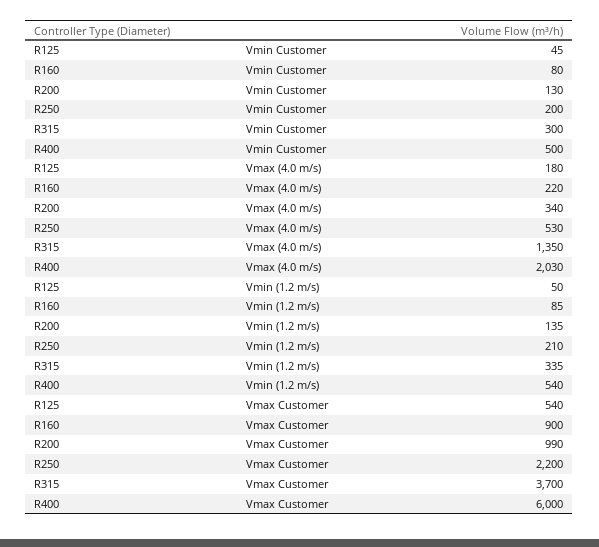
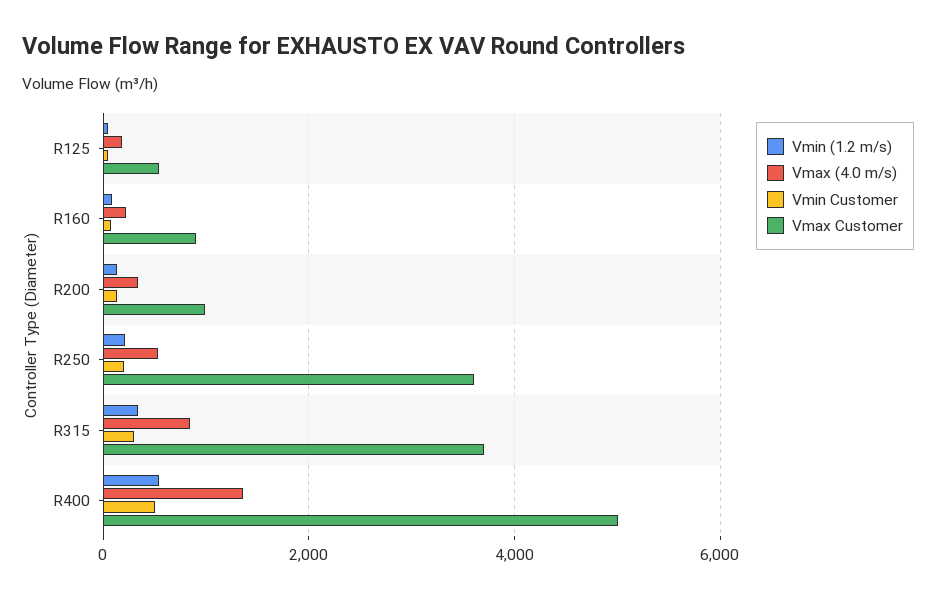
Vmax (4.0 m/s), R315: 1350 -> 800
Vmax (4.0 m/s), R400: 2030 -> 1400
Vmax Customer, R250: 2200 -> 3600
Vmax Customer, R400: 6000 -> 5000

